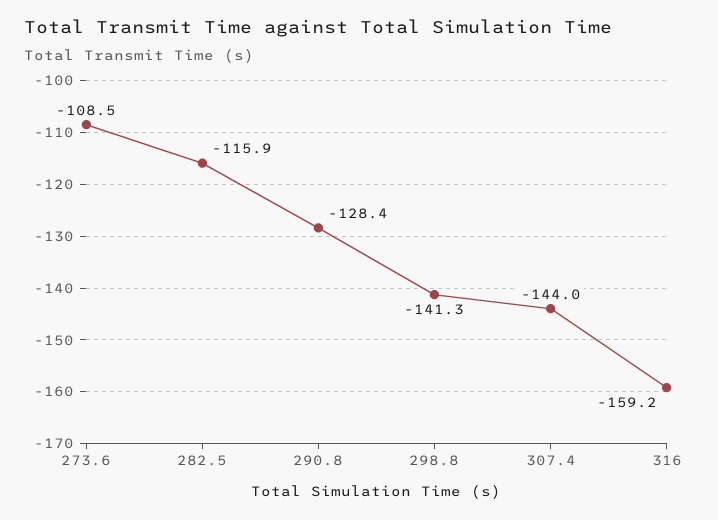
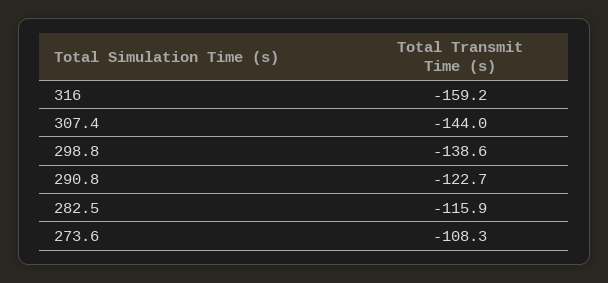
273.6: -108.5 -> -108.3
290.8: -128.4 -> -122.7
298.8: -141.3 -> -138.6

